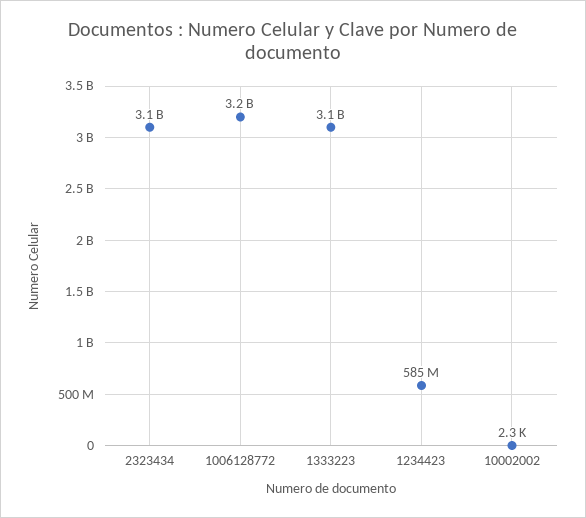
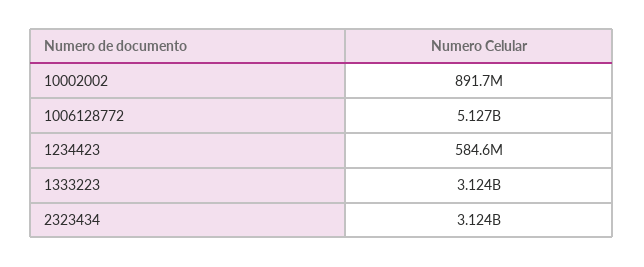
1006128772: 3200000000 -> 5127000000
10002002: 2300 -> 891700000

